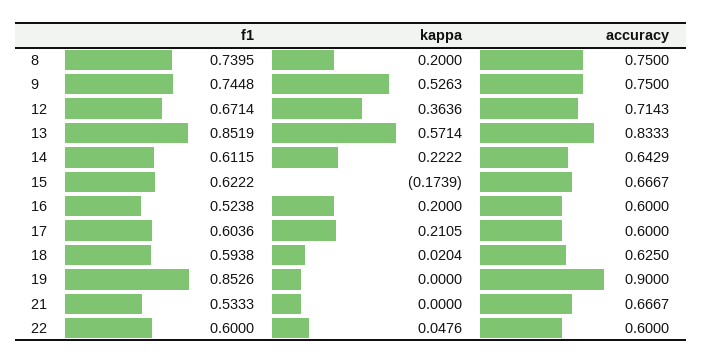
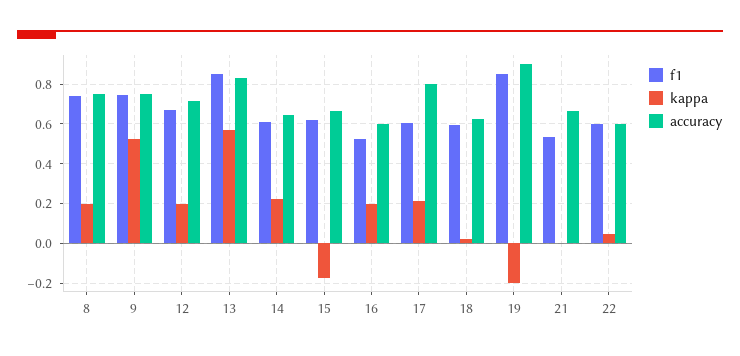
kappa, 12: 0.3636 -> 0.2
accuracy, 17: 0.6 -> 0.8
kappa, 19: 0 -> -0.2

